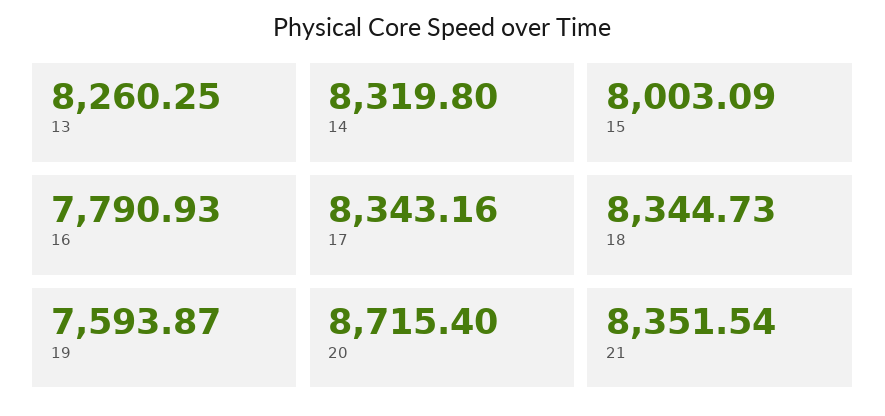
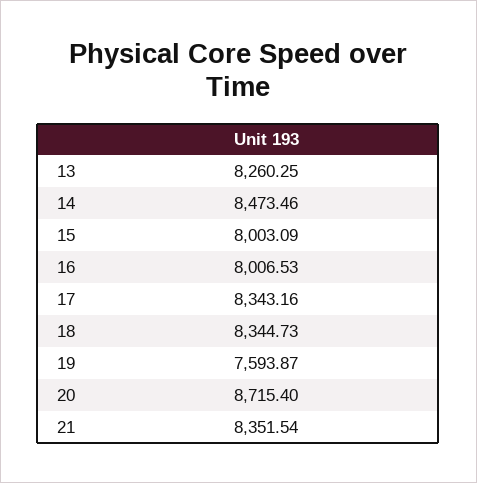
14: 8319.8 -> 8473.46
16: 7790.93 -> 8006.53

